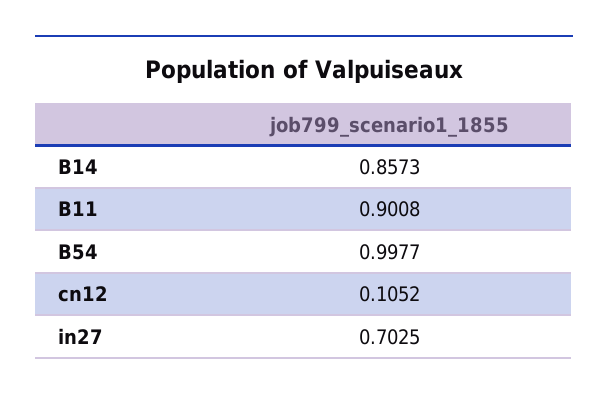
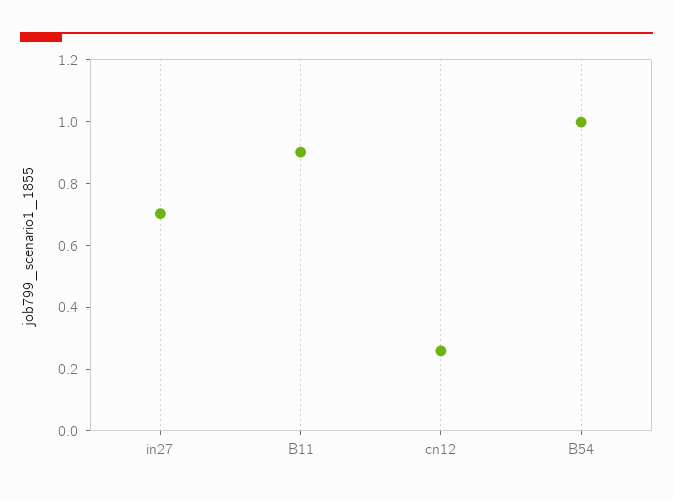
B14: 0.8573 -> none
cn12: 0.1052 -> 0.25

